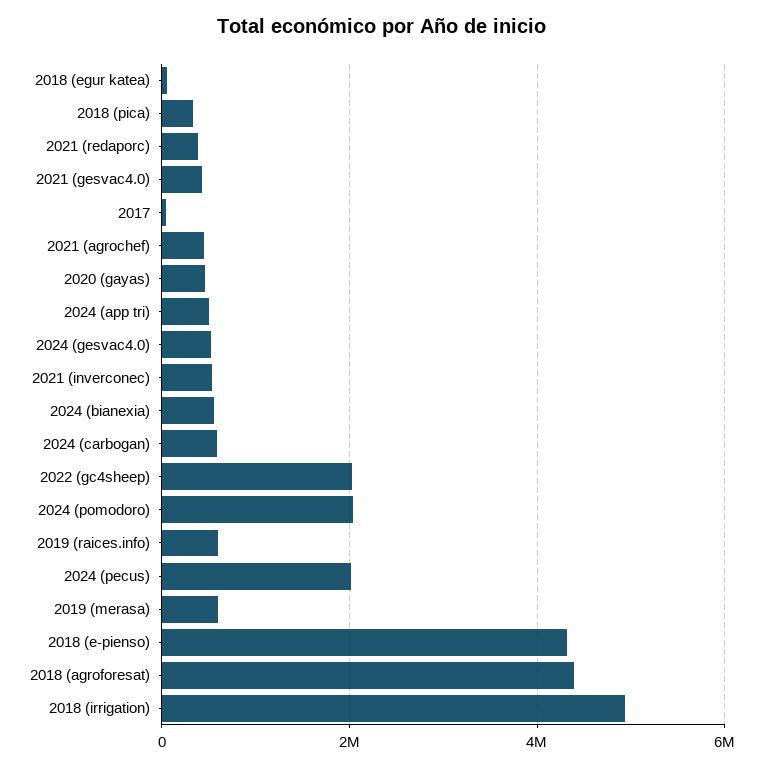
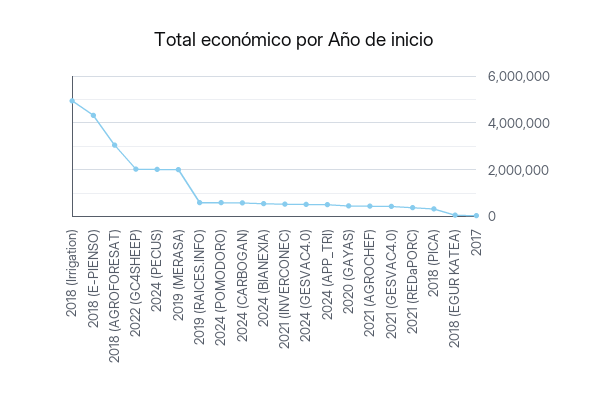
2024 (pomodoro): 2000000 -> 500000
2019 (merasa): 600000 -> 2000000
2018 (agroforesat): 4400000 -> 3000000

